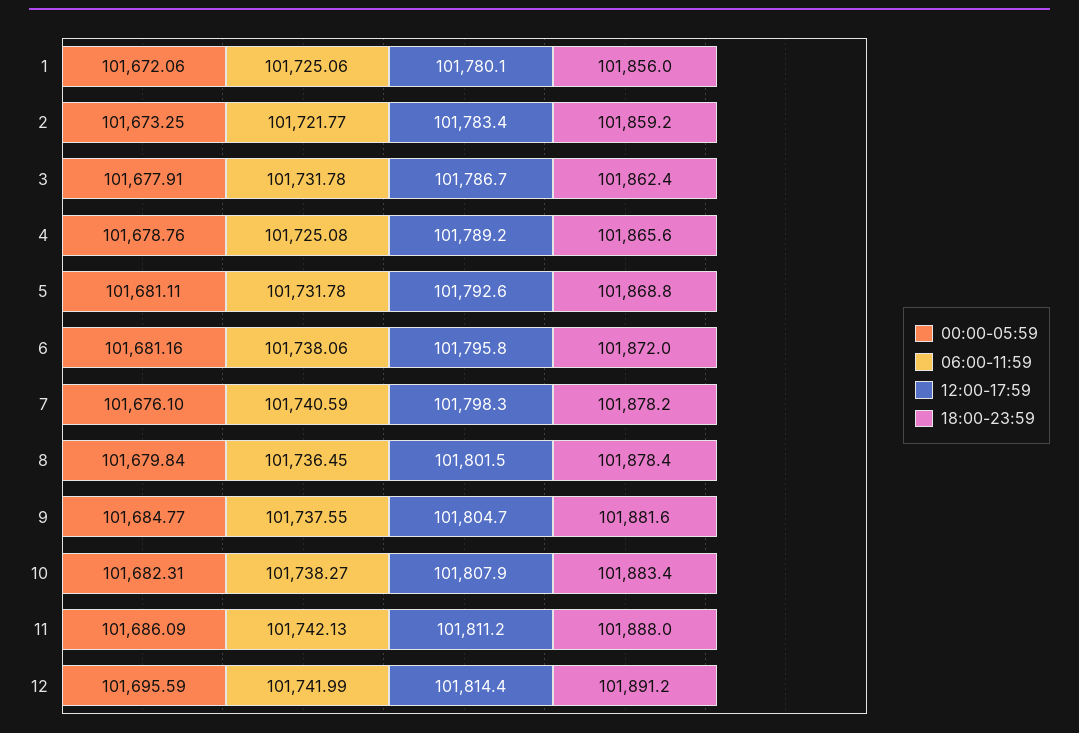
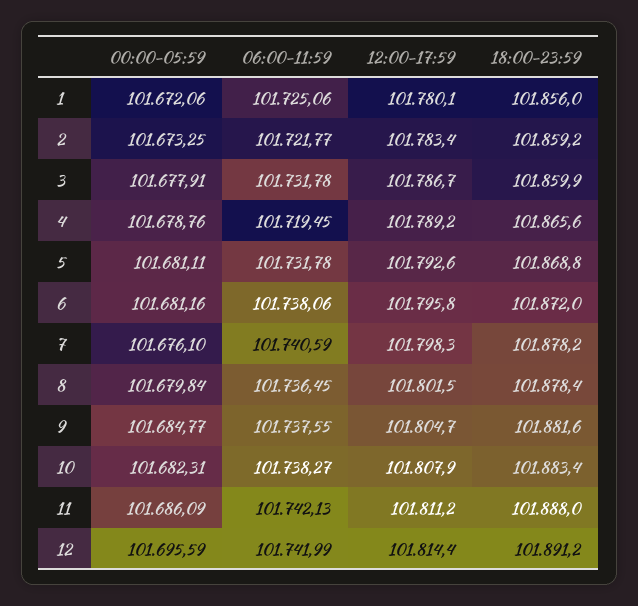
18:00-23:59, 3: 101862.4 -> 101859.9
06:00-11:59, 4: 101725.08 -> 101719.45

